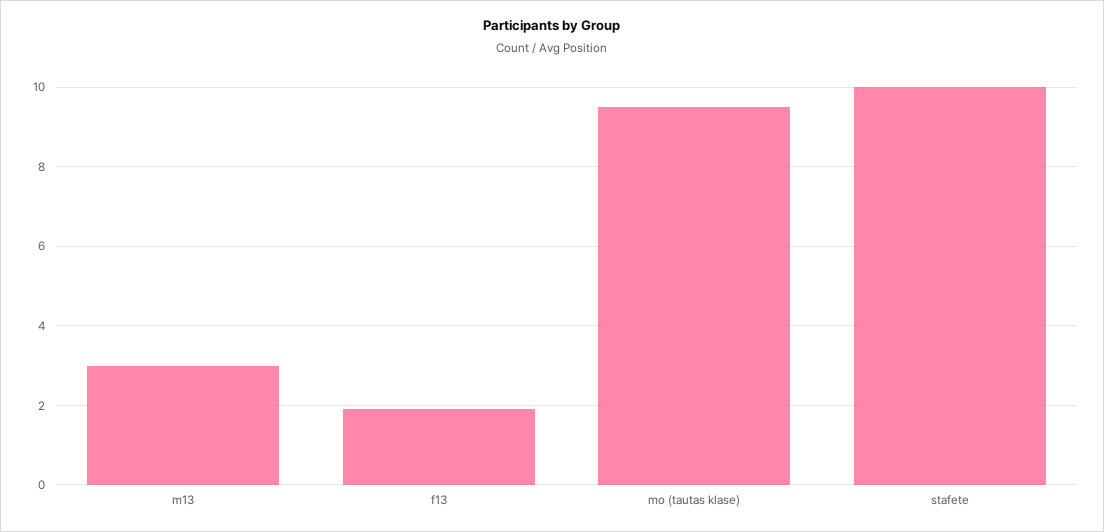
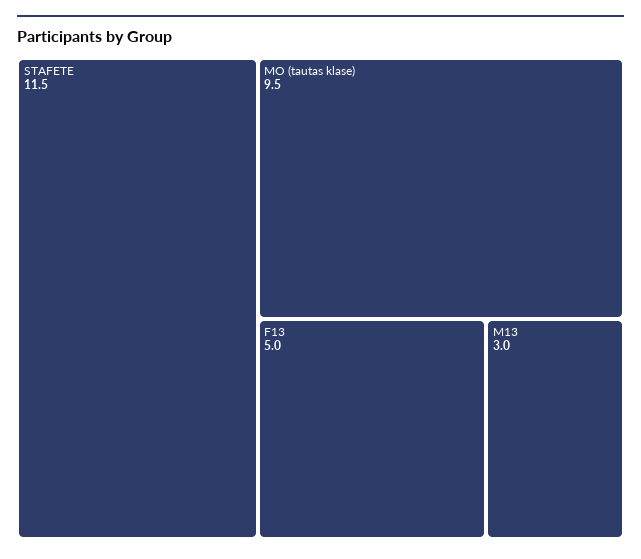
f13: 2 -> 5
stafete: 10 -> 11.5

